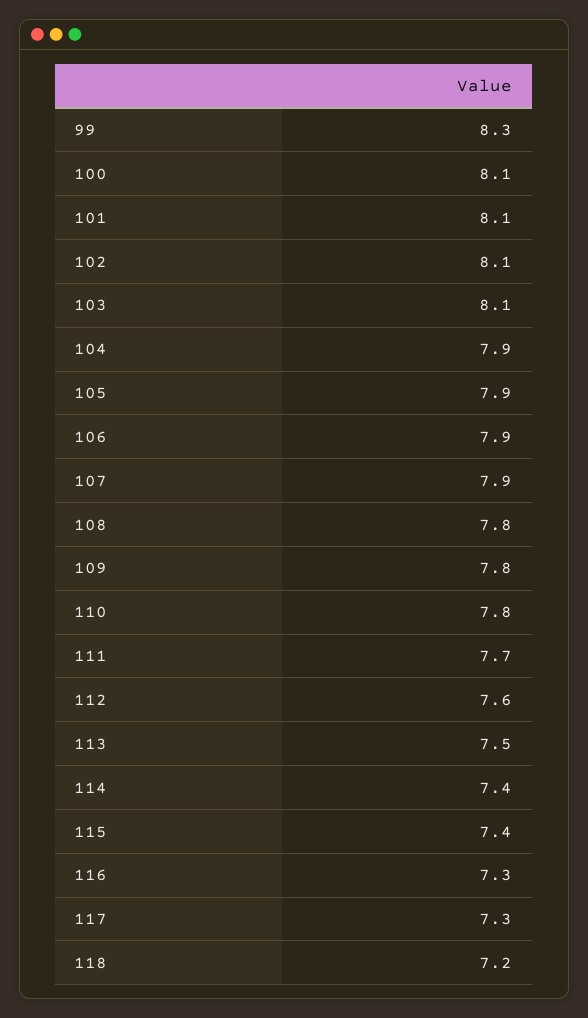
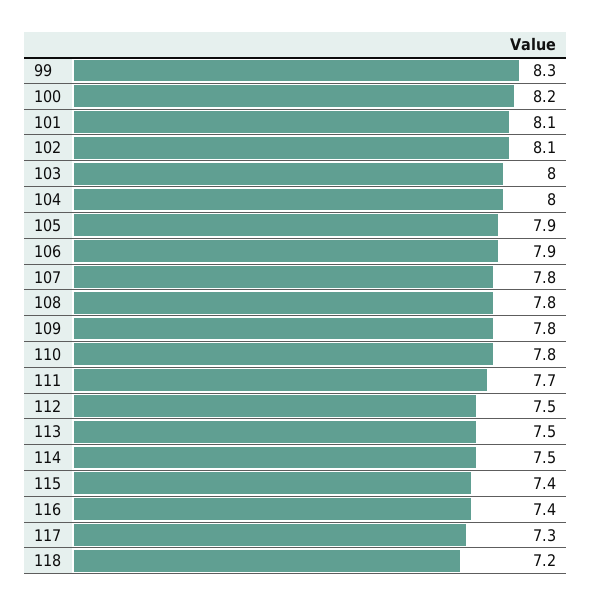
100: 8.1 -> 8.2
103: 8.1 -> 8
104: 7.9 -> 8
107: 7.9 -> 7.8
112: 7.6 -> 7.5
114: 7.4 -> 7.5
116: 7.3 -> 7.4

